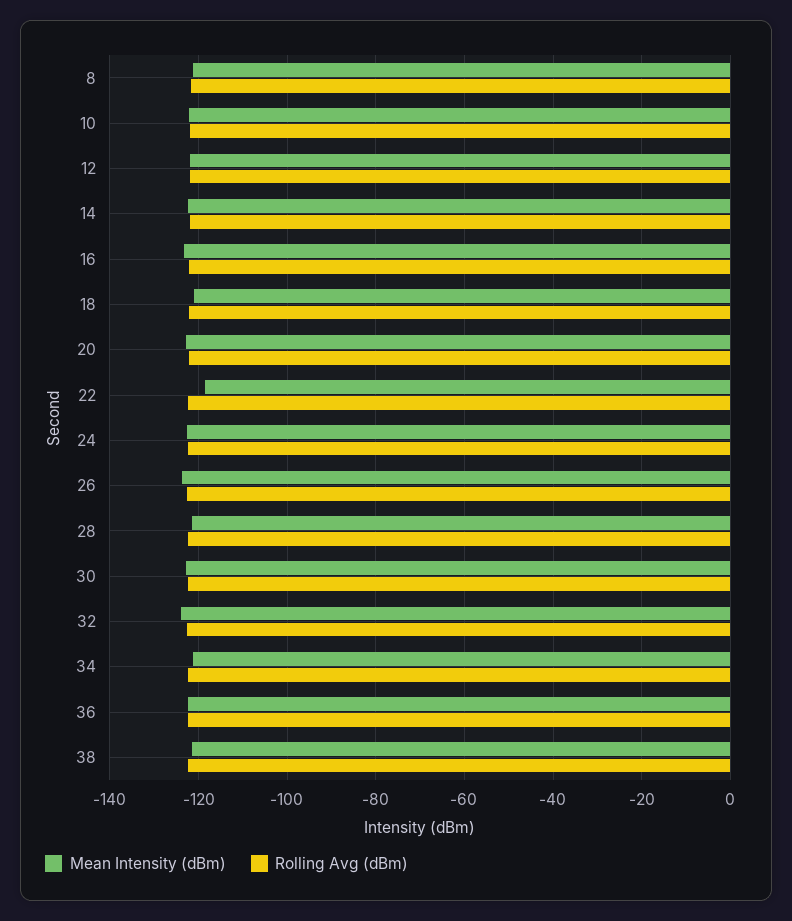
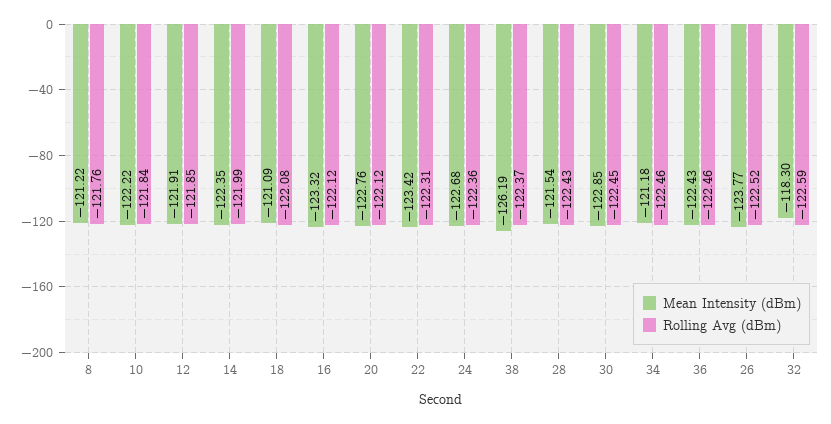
Mean Intensity (dBm), 22: -118 -> -123.42
Mean Intensity (dBm), 32: -124 -> -118.3
Mean Intensity (dBm), 38: -122 -> -126.19

